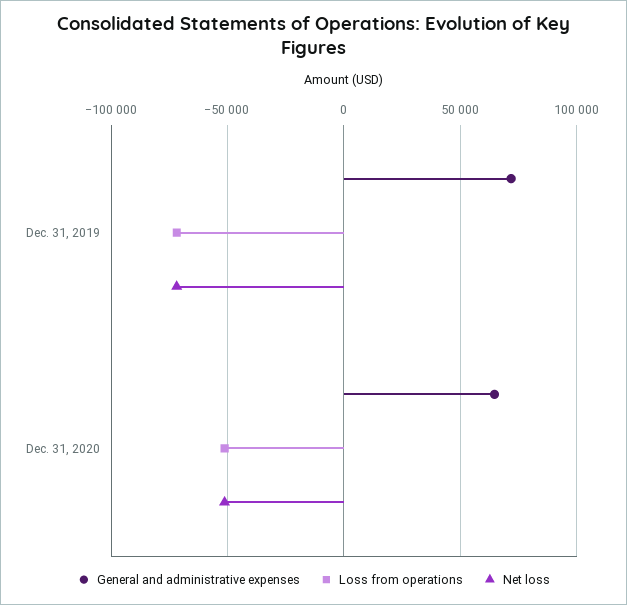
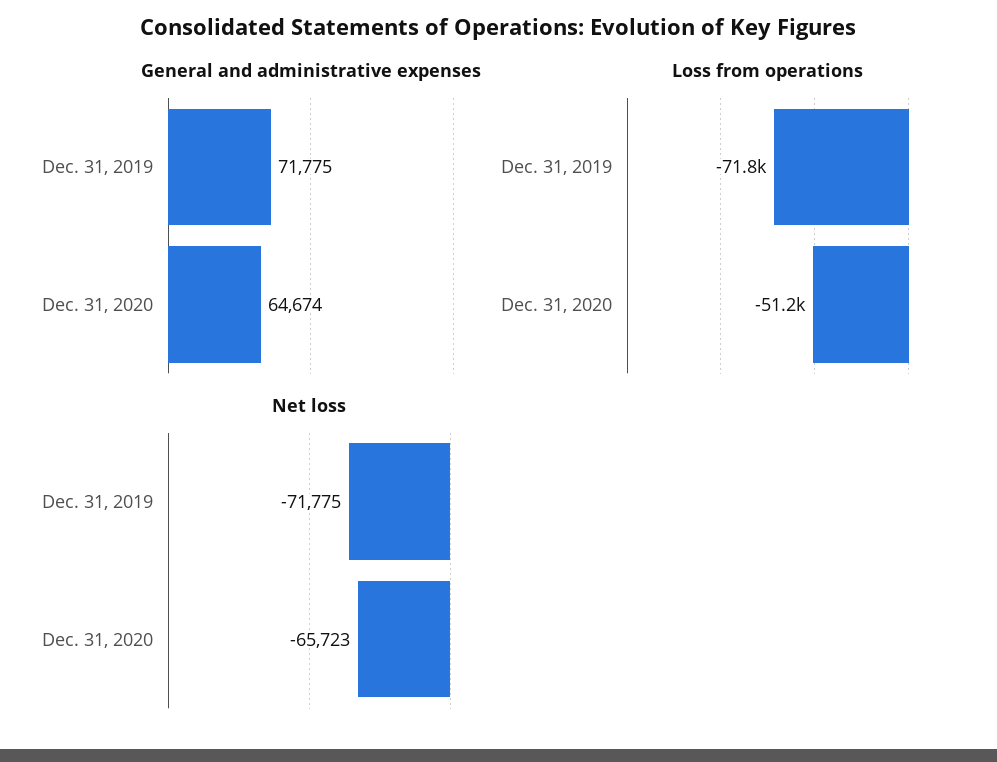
Net loss, Dec. 31, 2020: -50000 -> -65723

